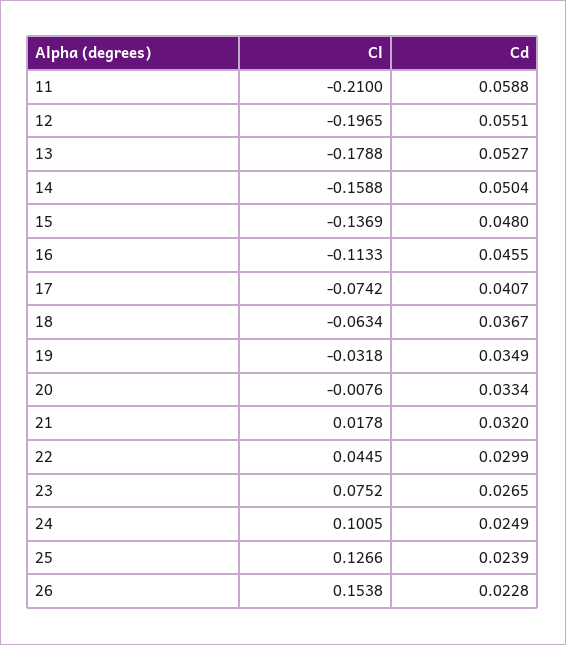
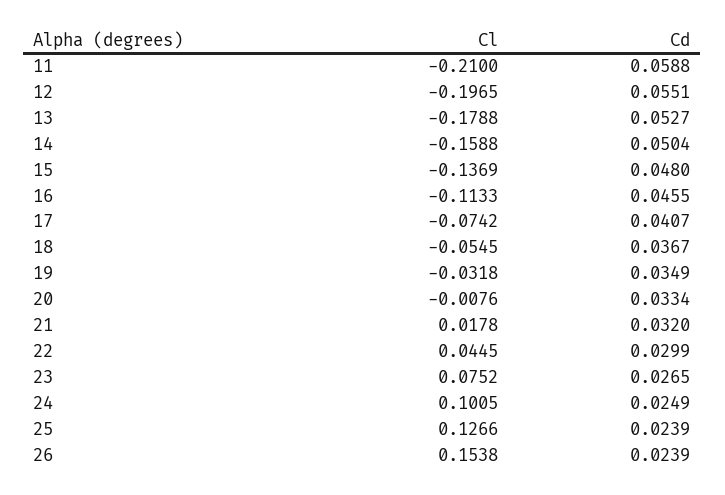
Cl, 18: -0.0634 -> -0.0545
Cd, 26: 0.0228 -> 0.0239

